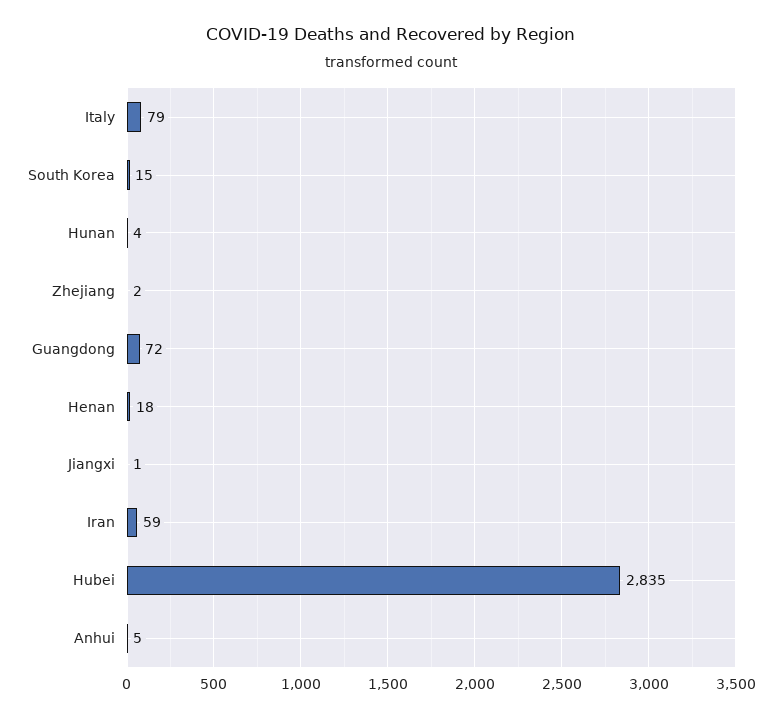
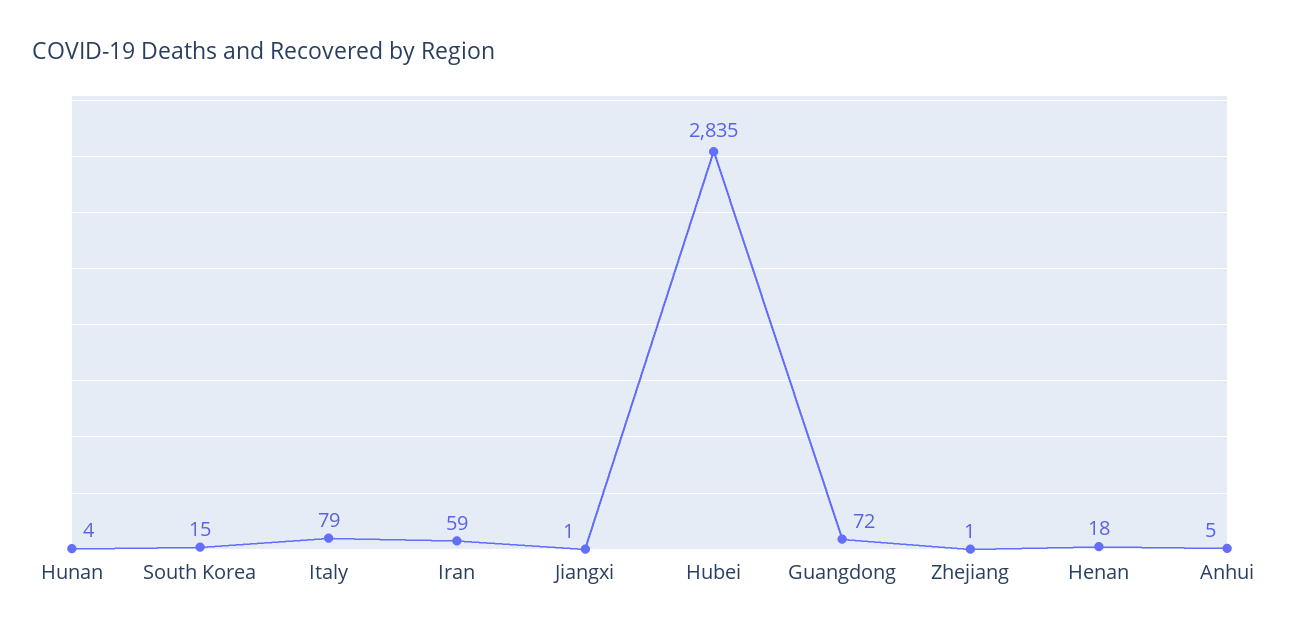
Zhejiang: 2 -> 1

